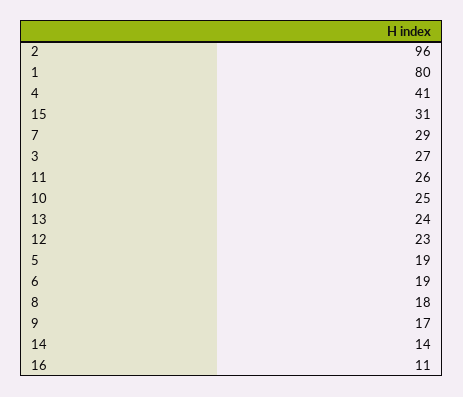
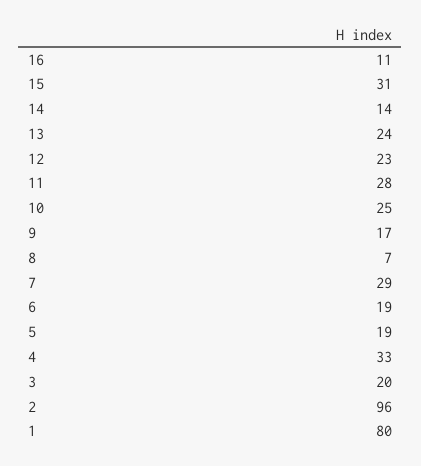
4: 41 -> 33
3: 27 -> 20
11: 26 -> 28
8: 18 -> 7

